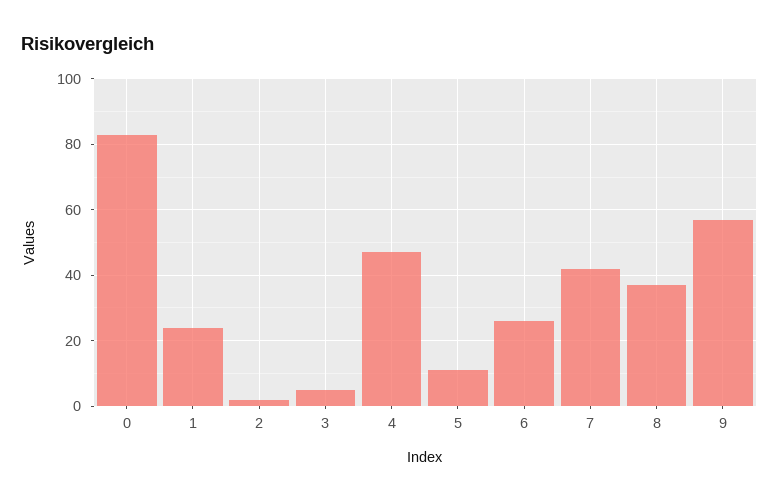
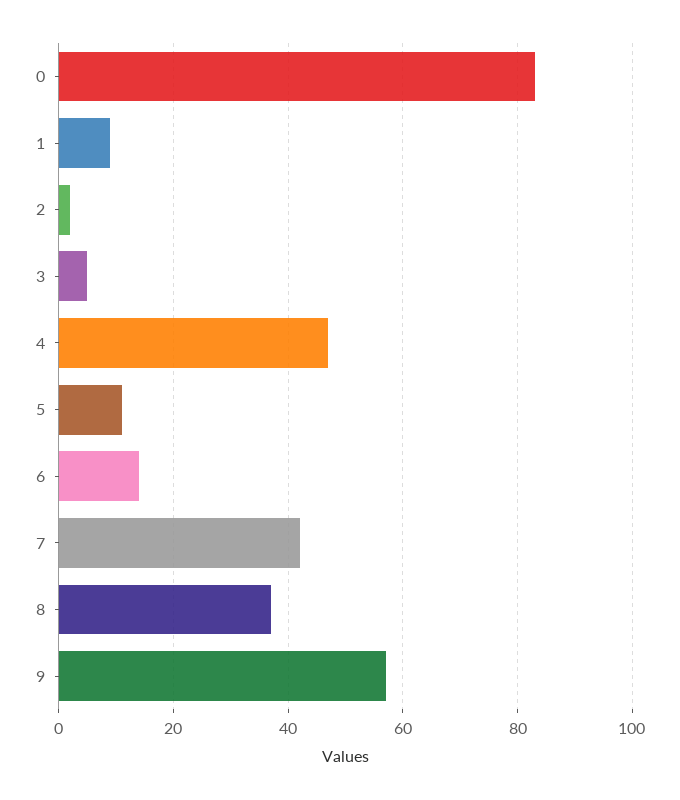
1: 25 -> 10
6: 25 -> 15

